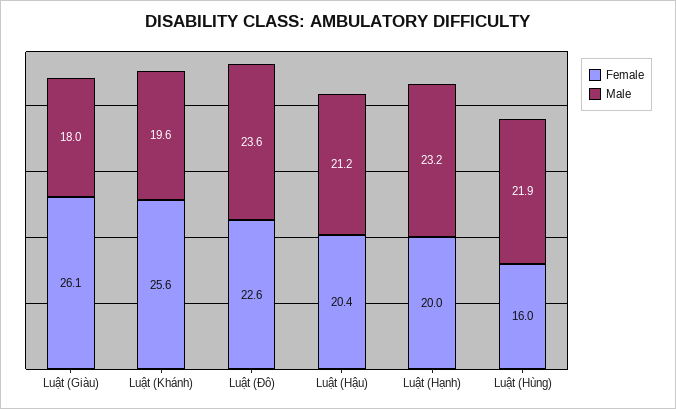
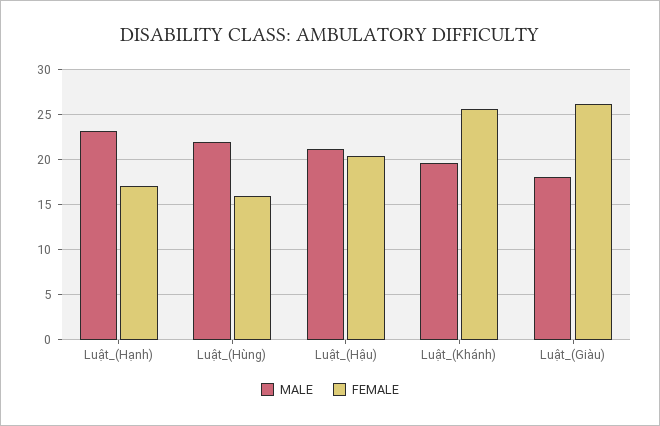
Female, Luật (Đô): 22.6 -> none
Male, Luật (Đô): 23.6 -> none
Female, Luật (Hạnh): 20 -> 17

